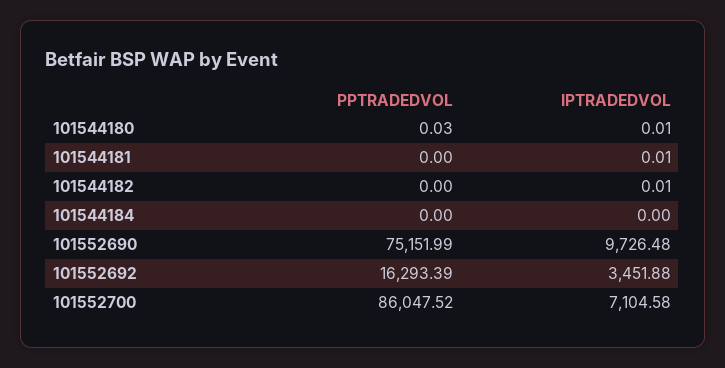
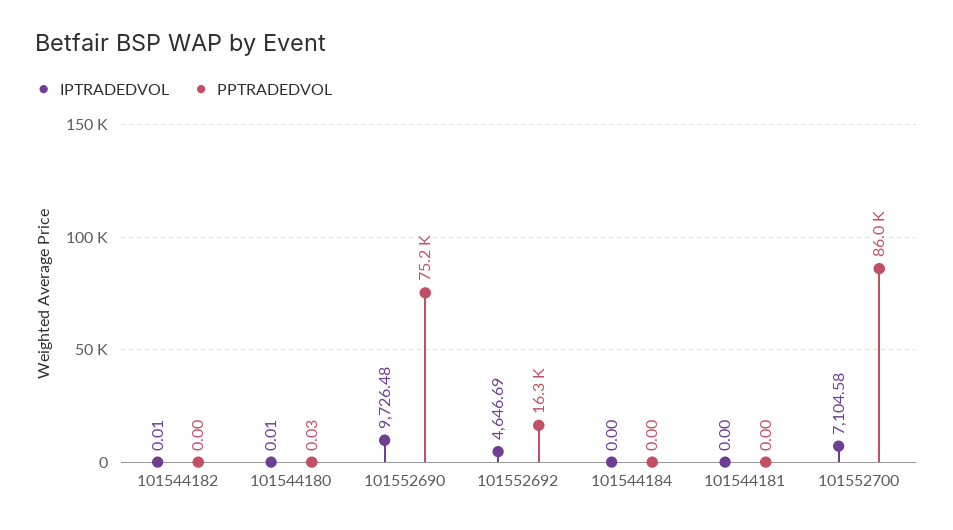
IPTRADEDVOL, 101544181: 0.01 -> 0
IPTRADEDVOL, 101552692: 3451.88 -> 4646.69

